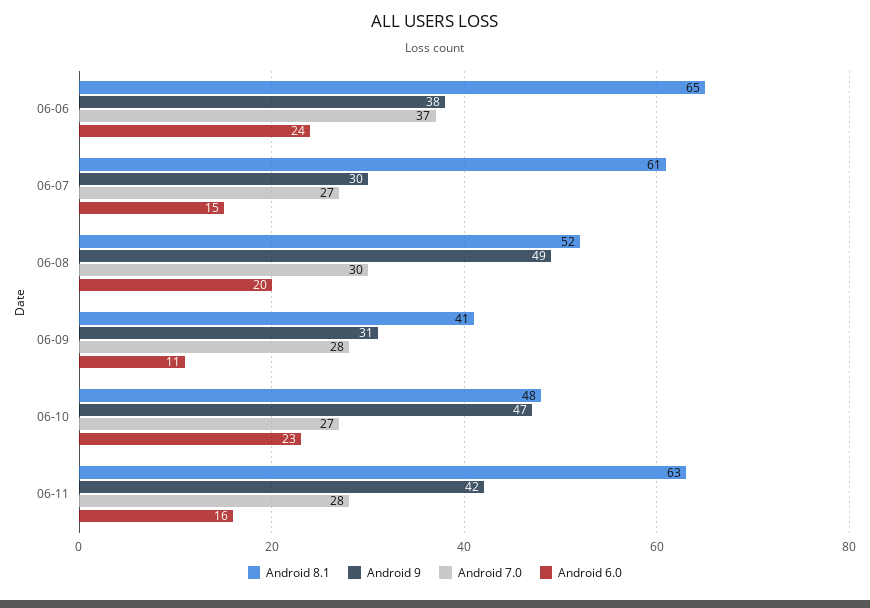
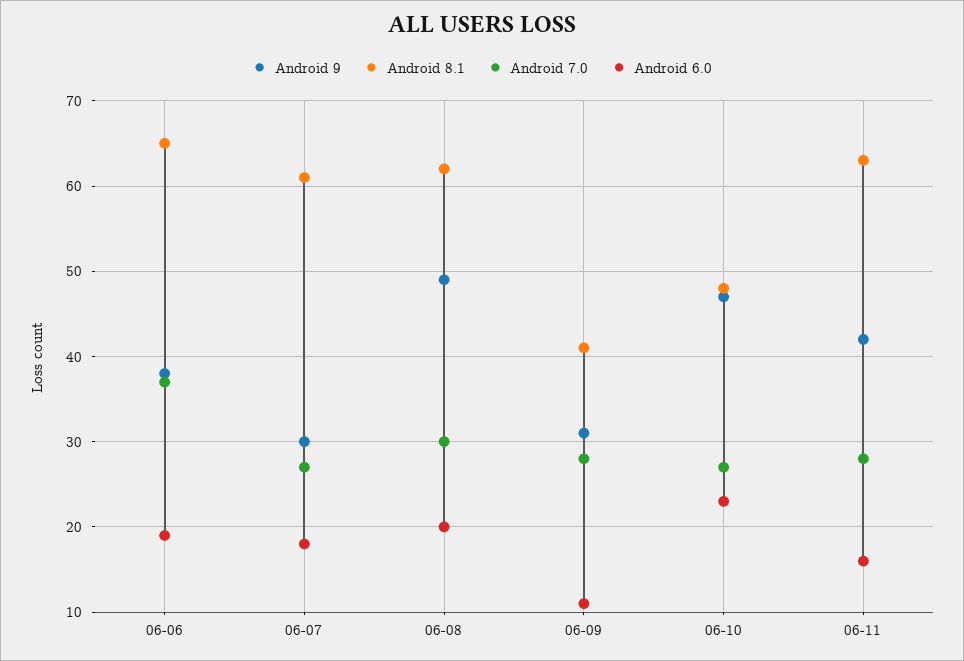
Android 6.0, 06-06: 24 -> 19
Android 6.0, 06-07: 15 -> 18
Android 8.1, 06-08: 52 -> 62

